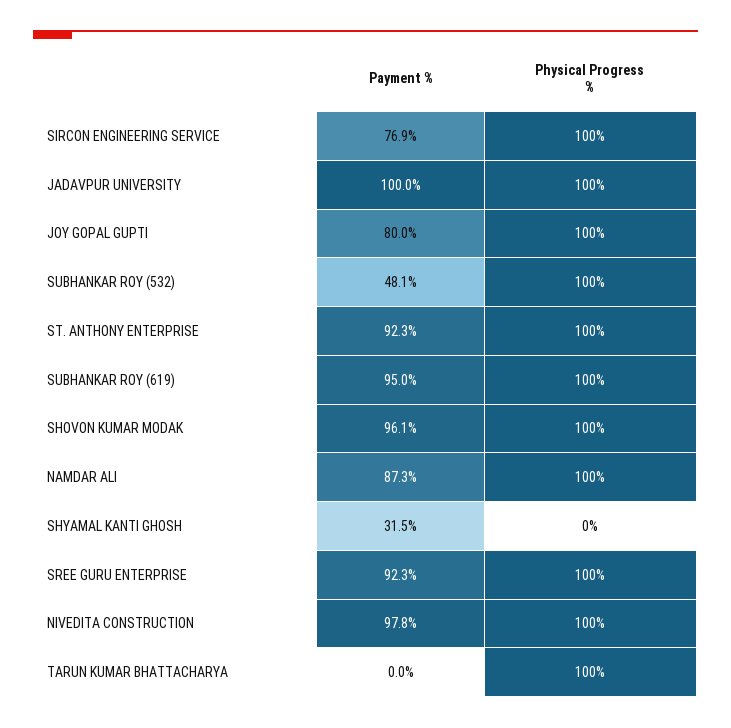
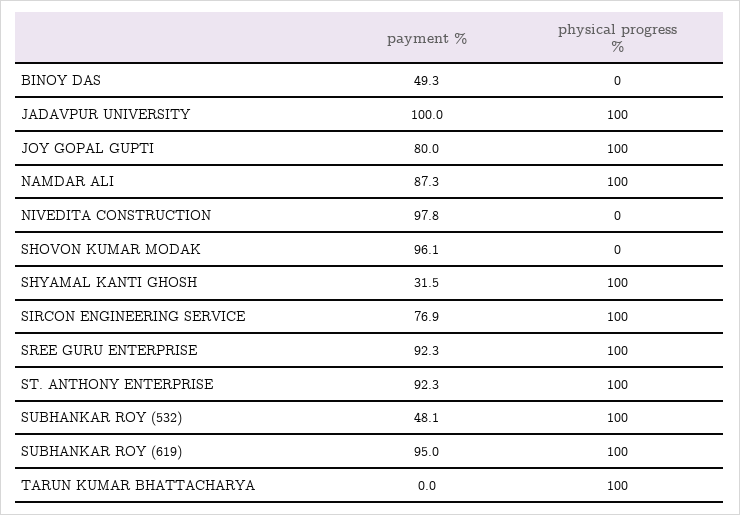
Physical Progress %, SHOVON KUMAR MODAK: 100 -> 0
Physical Progress %, SHYAMAL KANTI GHOSH: 0 -> 100
Physical Progress %, NIVEDITA CONSTRUCTION: 100 -> 0
Payment %, BINOY DAS: none -> 49.3
Physical Progress %, BINOY DAS: none -> 0

